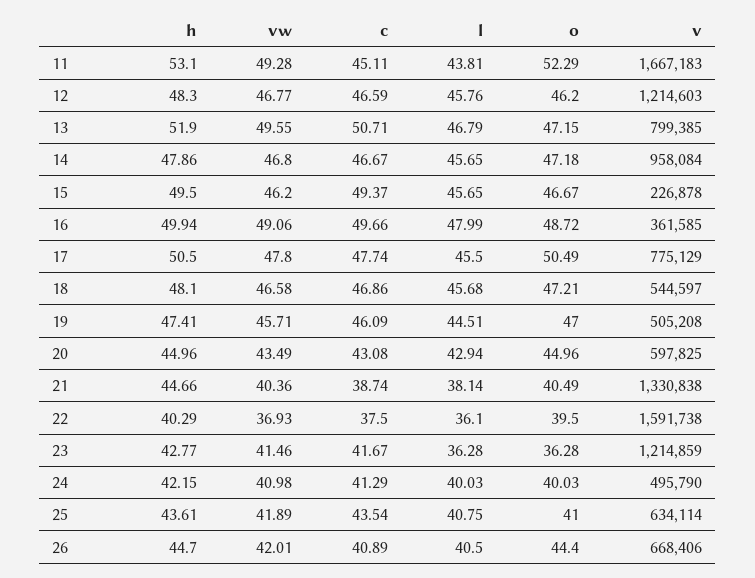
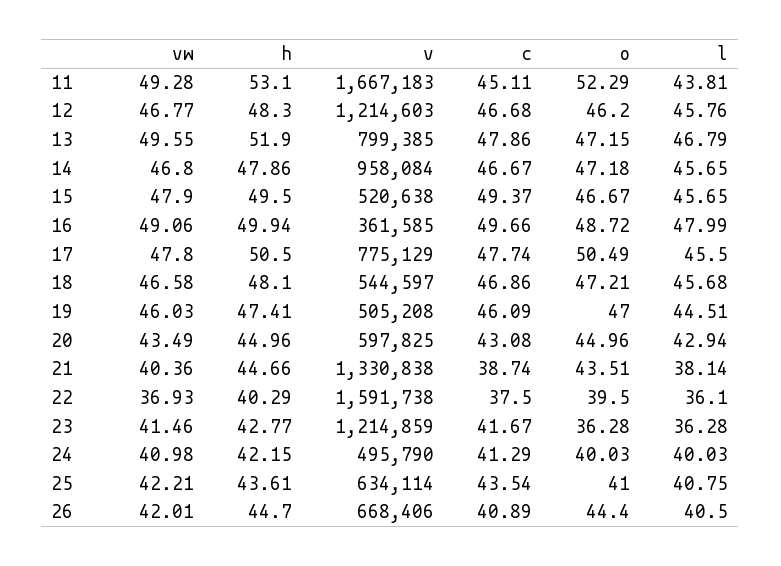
c, 12: 46.59 -> 46.68
c, 13: 50.71 -> 47.86
vw, 15: 46.2 -> 47.9
v, 15: 226878 -> 520638
vw, 19: 45.71 -> 46.03
o, 21: 40.49 -> 43.51
vw, 25: 41.89 -> 42.21

